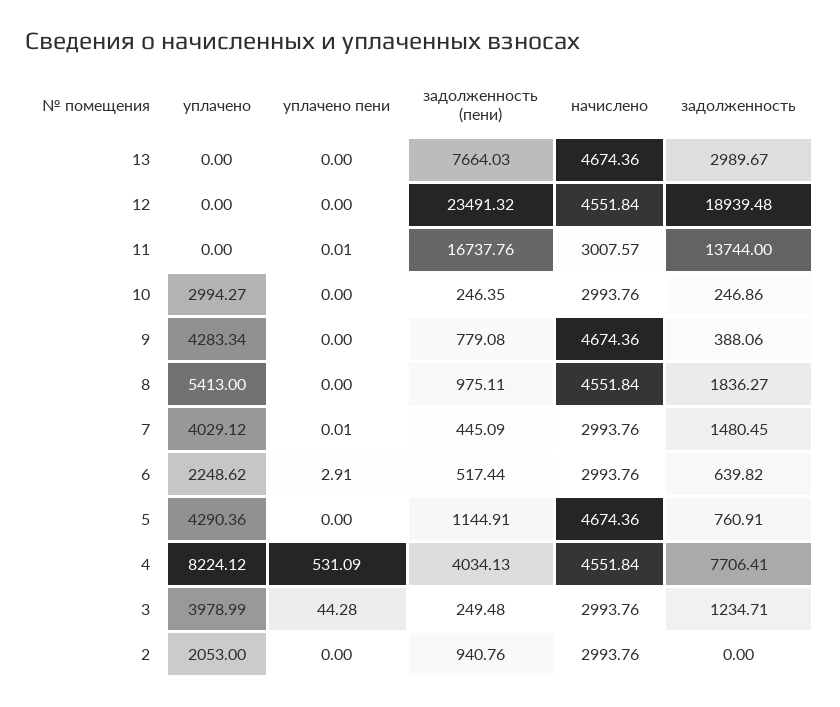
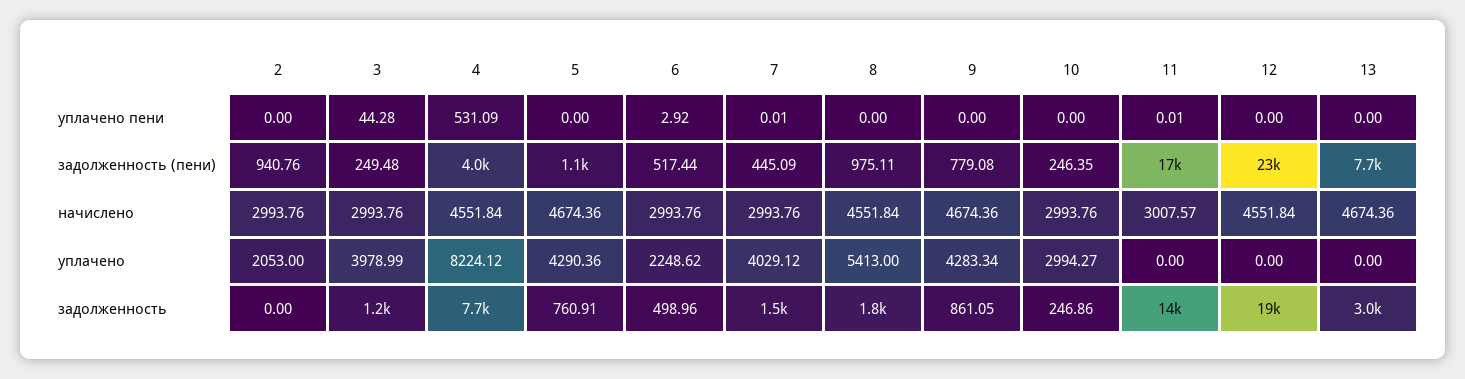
задолженность, 9: 388.06 -> 861.05
уплачено пени, 6: 2.91 -> 2.92
задолженность, 6: 639.82 -> 498.96

